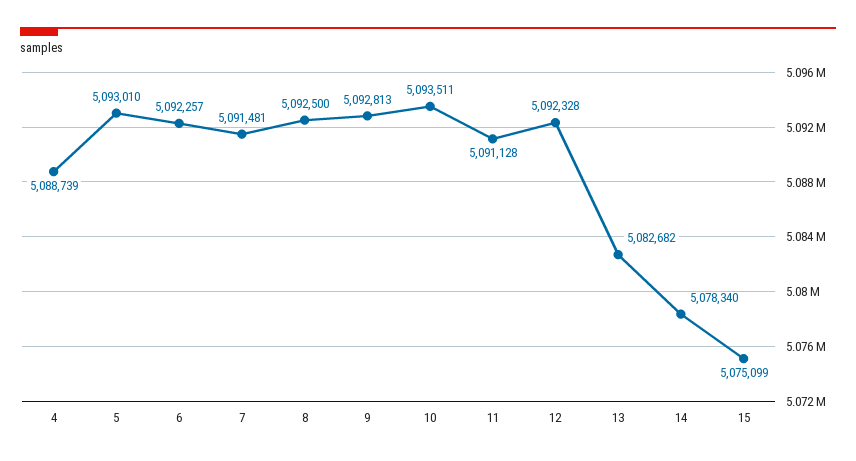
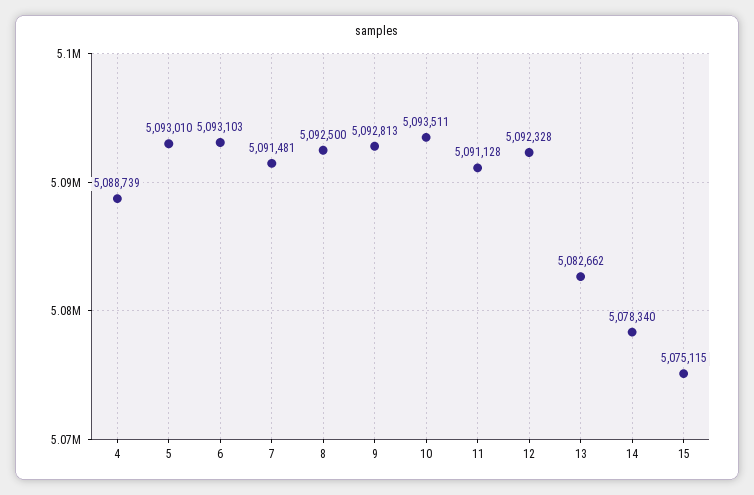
6: 5092257 -> 5093103
13: 5082682 -> 5082662
15: 5075099 -> 5075115

